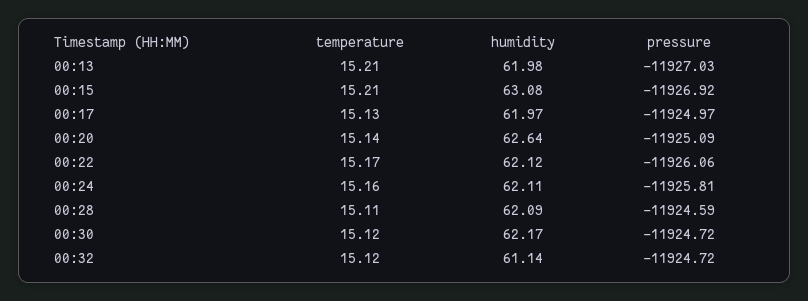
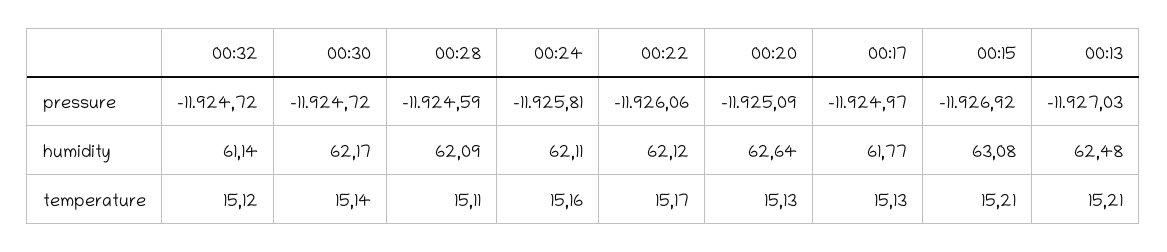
humidity, 00:13: 61.98 -> 62.48
humidity, 00:17: 61.97 -> 61.77
temperature, 00:20: 15.14 -> 15.13
temperature, 00:30: 15.12 -> 15.14

